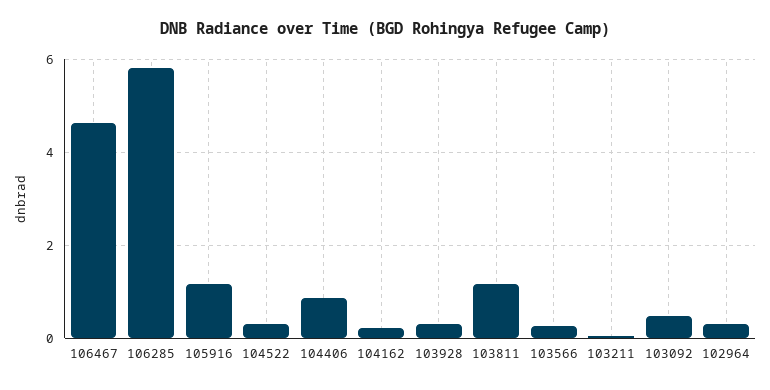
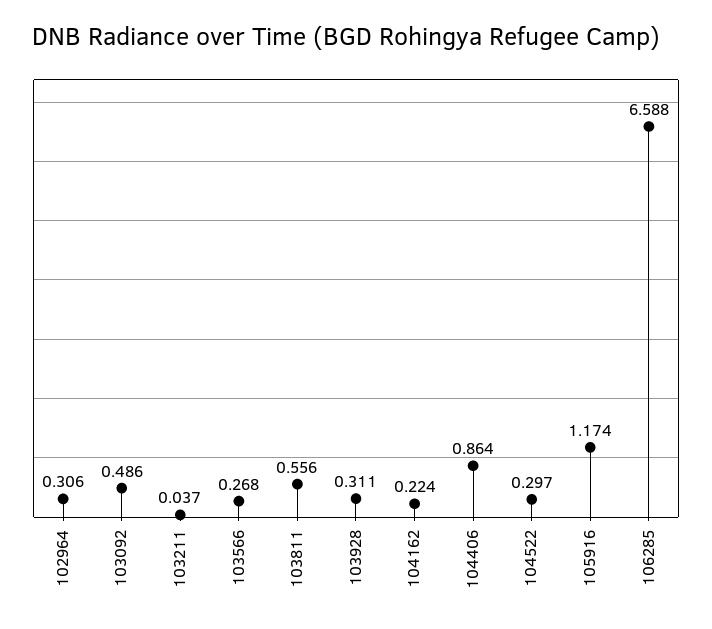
106467: 4.6 -> none
106285: 5.8 -> 6.588
103811: 1.2 -> 0.556

